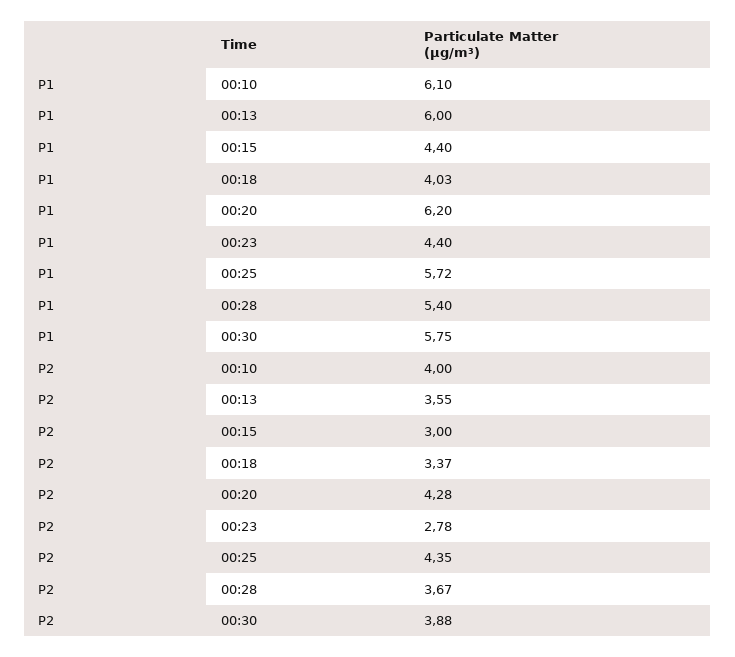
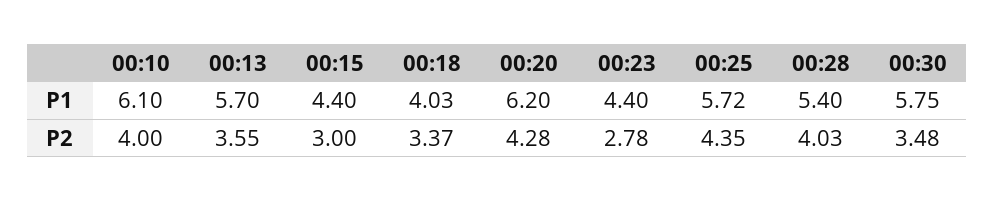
P1, 00:13: 6 -> 5.7
P2, 00:28: 3.67 -> 4.03
P2, 00:30: 3.88 -> 3.48

